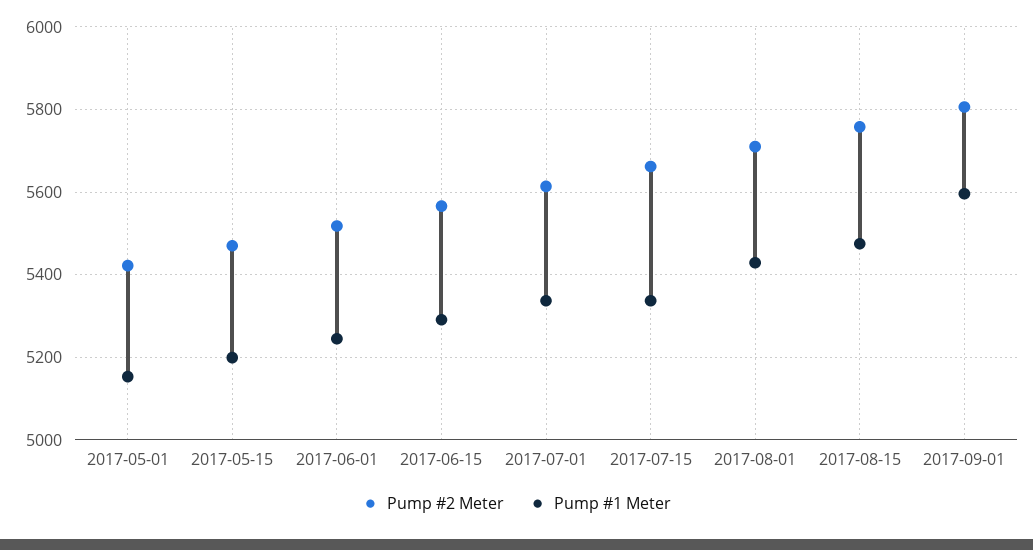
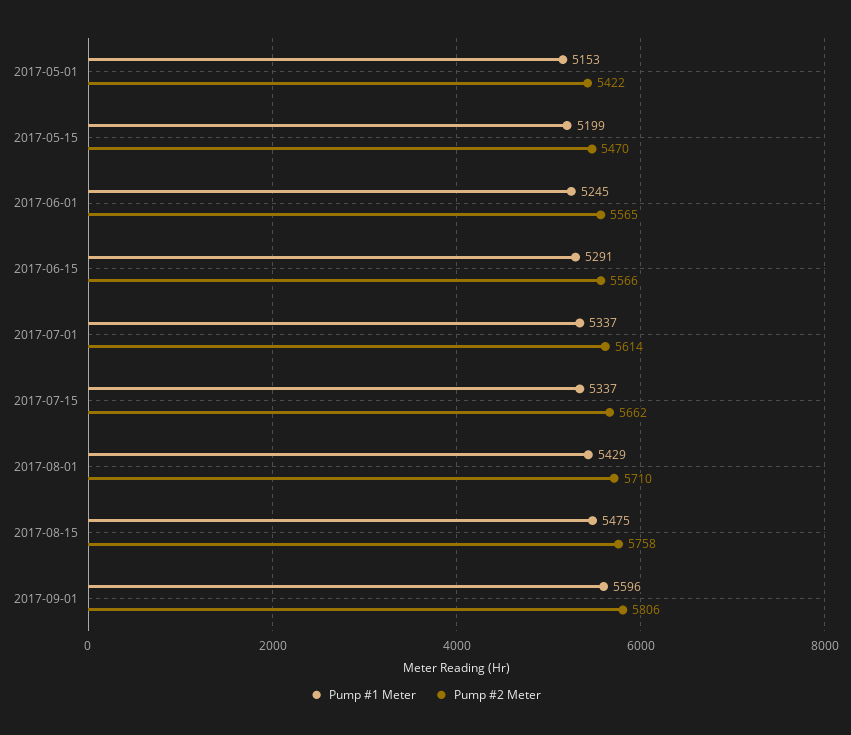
Pump #2 Meter, 2017-06-01: 5520 -> 5565

